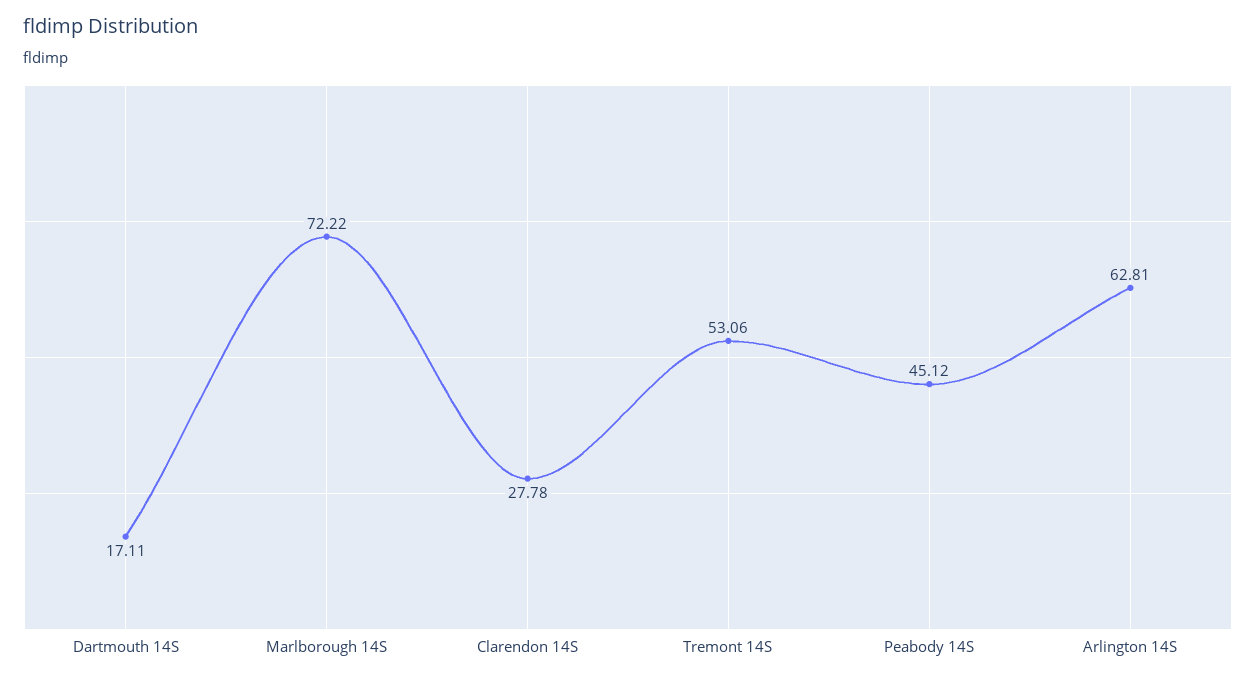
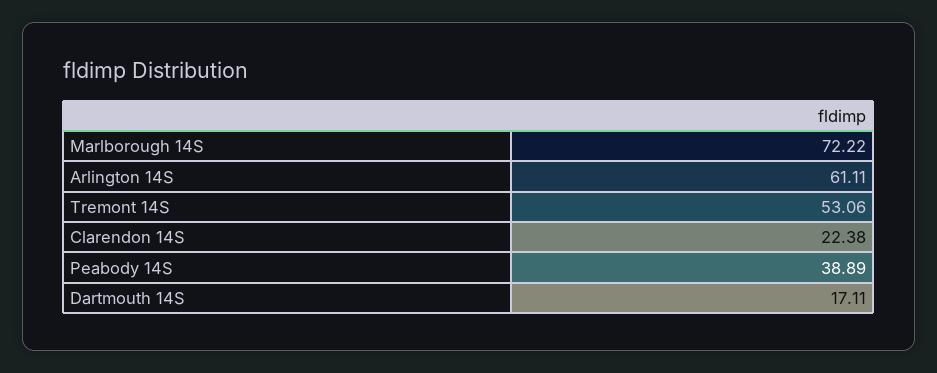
Clarendon 14S: 27.78 -> 22.38
Peabody 14S: 45.12 -> 38.89
Arlington 14S: 62.81 -> 61.11

